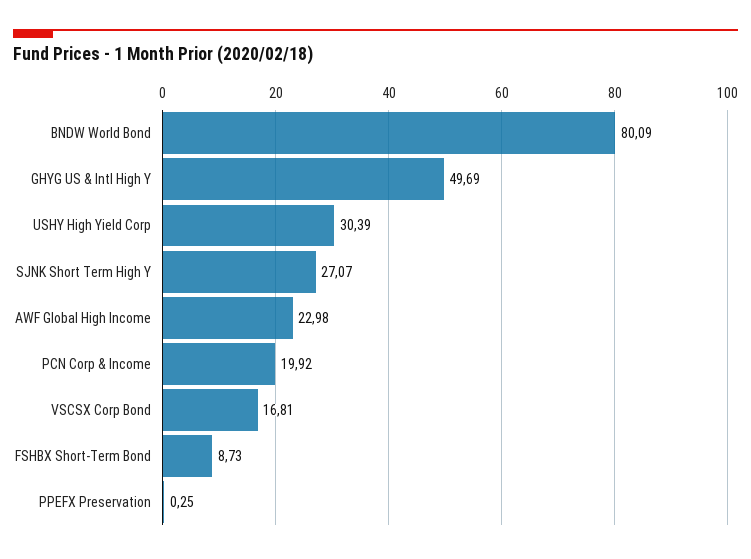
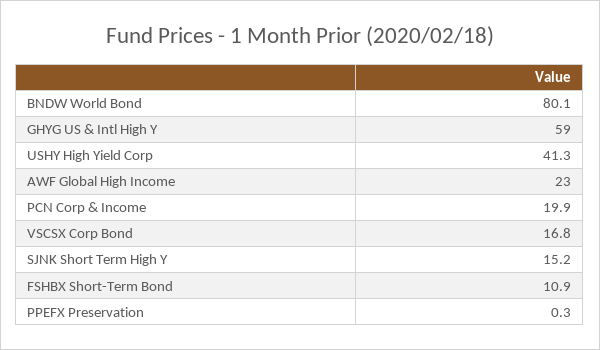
GHYG US & Intl High Y: 49.69 -> 59
USHY High Yield Corp: 30.39 -> 41.3
SJNK Short Term High Y: 27.07 -> 15.2
FSHBX Short-Term Bond: 8.73 -> 10.9

